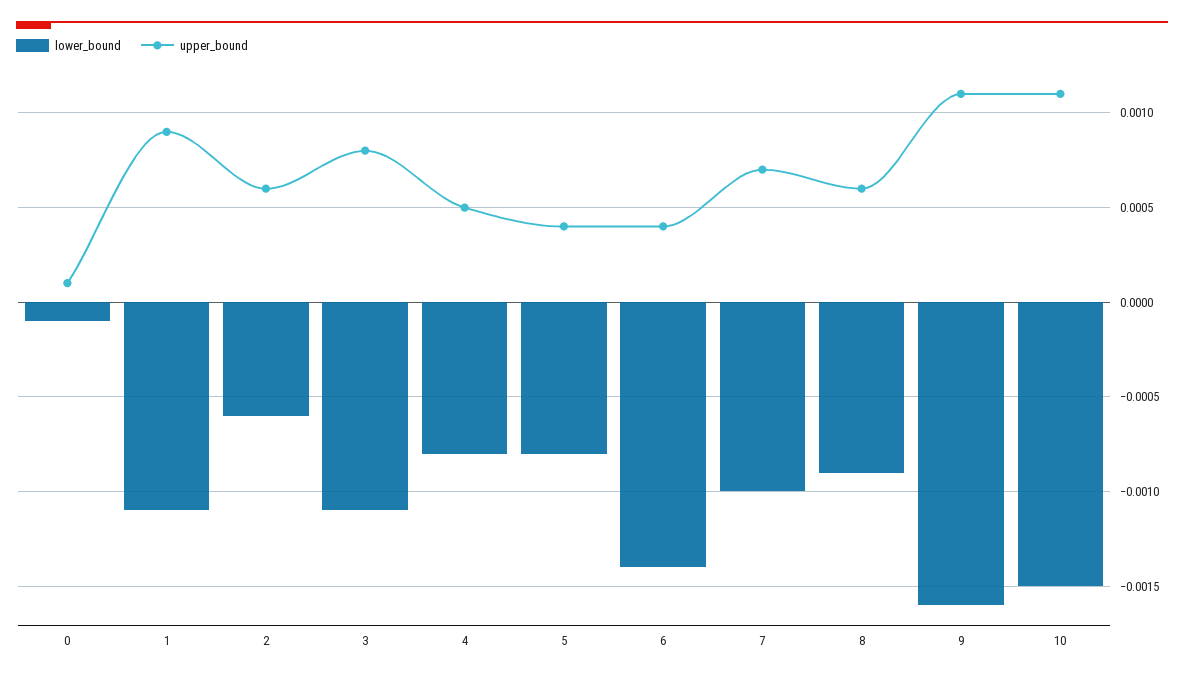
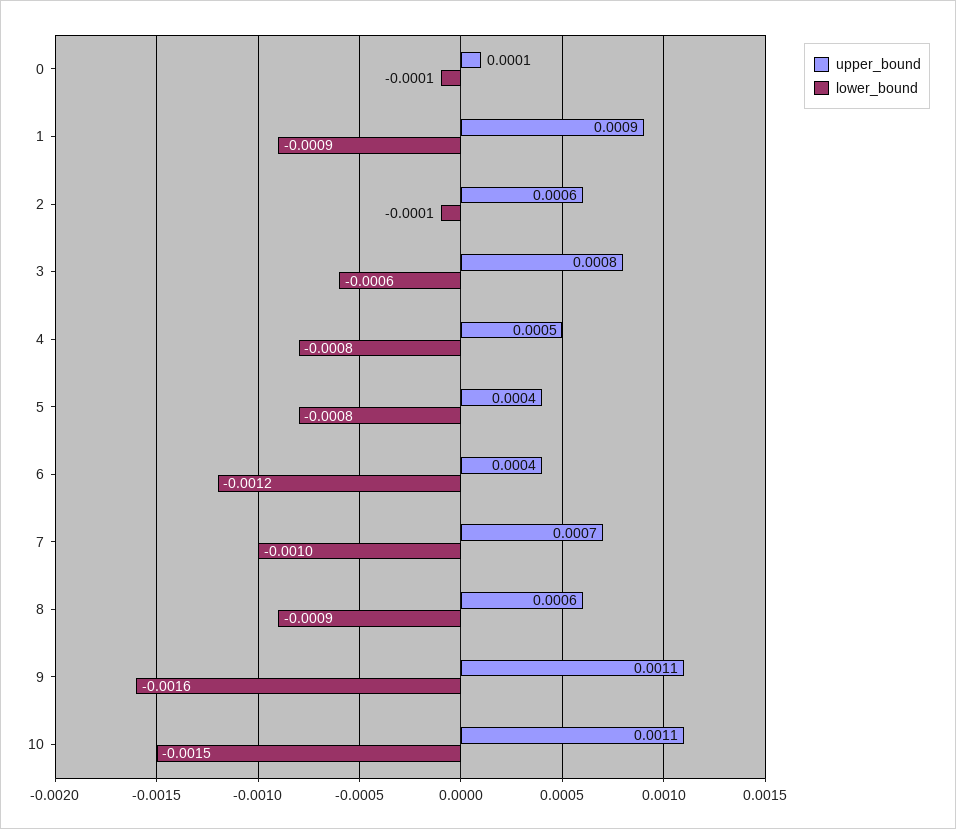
lower_bound, 1: -0.0011 -> -0.0009
lower_bound, 2: -0.0006 -> -0.0001
lower_bound, 3: -0.0011 -> -0.0006
lower_bound, 6: -0.0014 -> -0.0012

